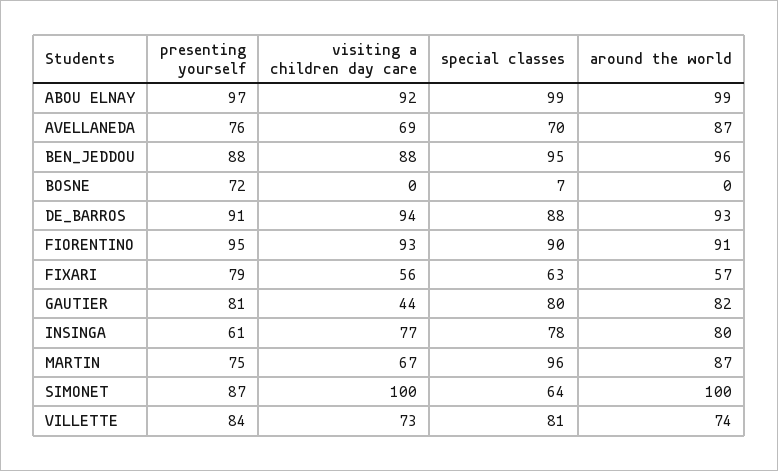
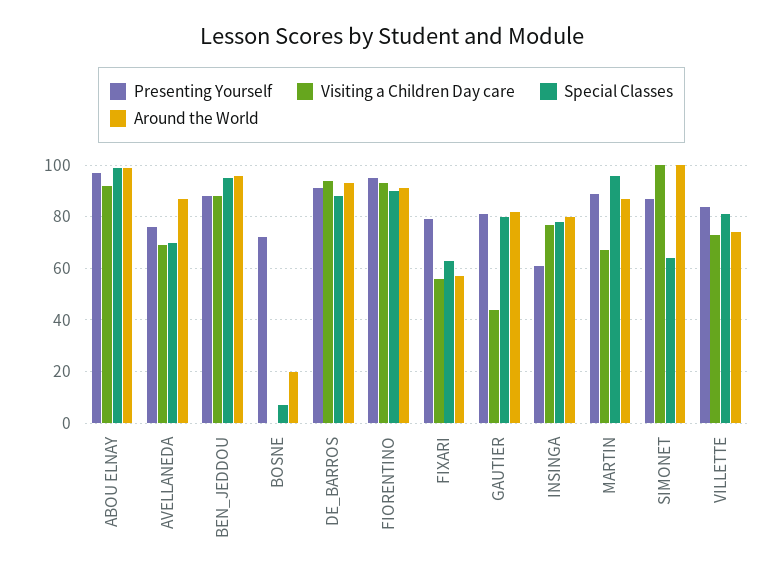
around the world, BOSNE: 0 -> 20
presenting yourself, MARTIN: 75 -> 90

